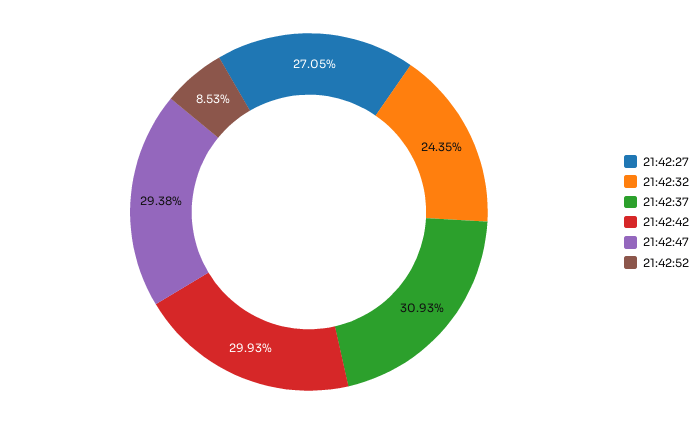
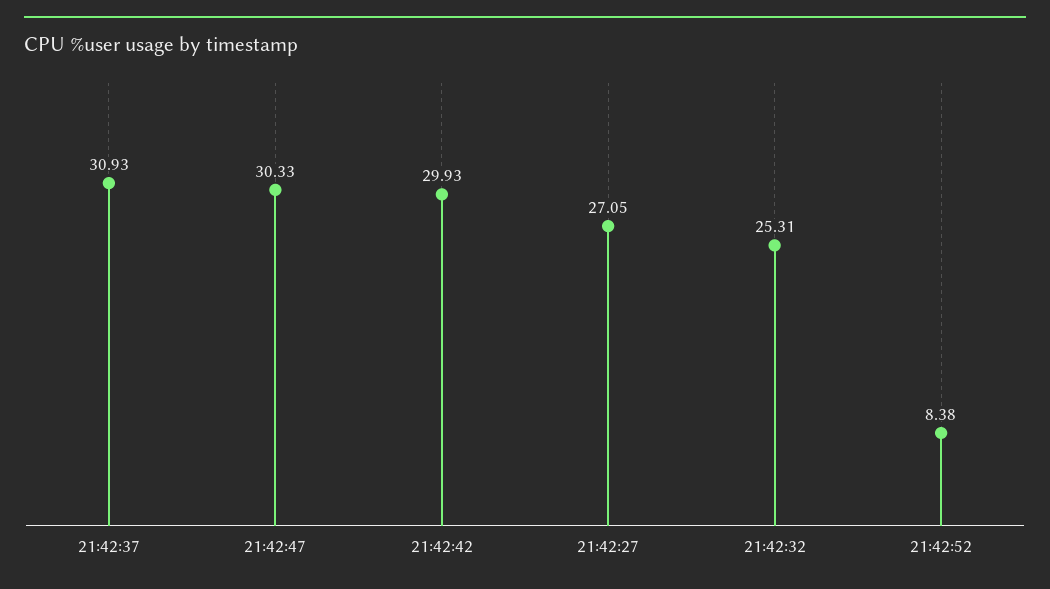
21:42:32: 24.35 -> 25.31
21:42:47: 29.38 -> 30.33
21:42:52: 8.53 -> 8.38

